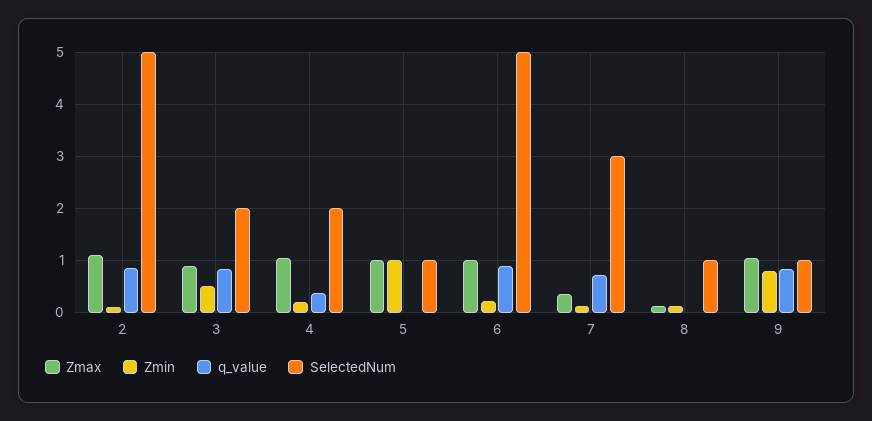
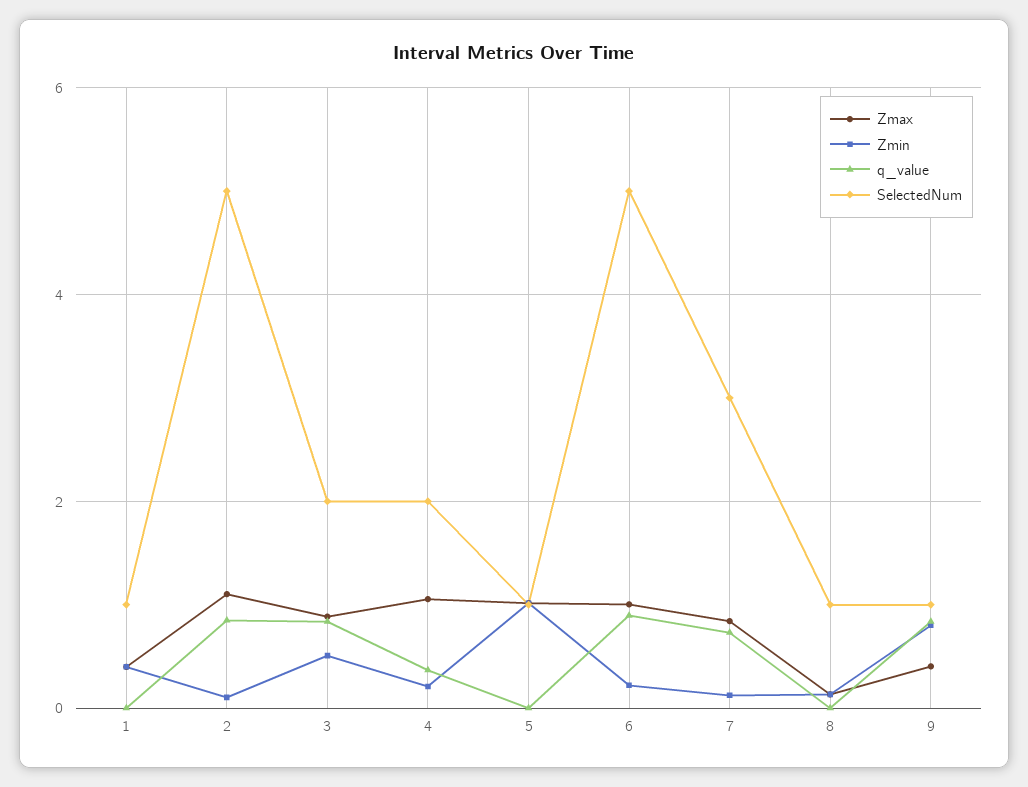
Zmax, 7: 0.4 -> 0.8
Zmax, 9: 1 -> 0.4
Zmax, 1: none -> 0.4
Zmin, 1: none -> 0.4
q_value, 1: none -> 0
SelectedNum, 1: none -> 1

